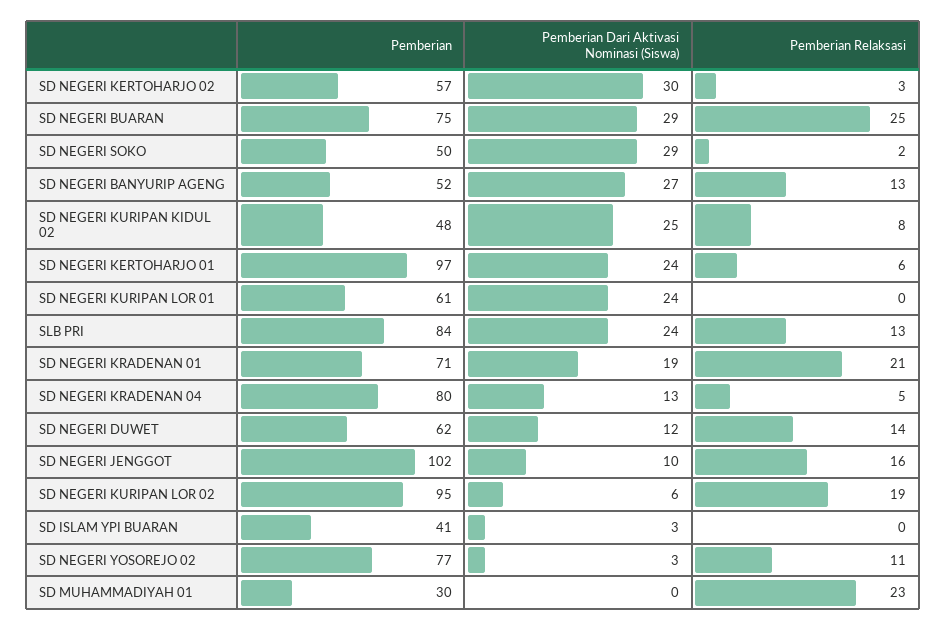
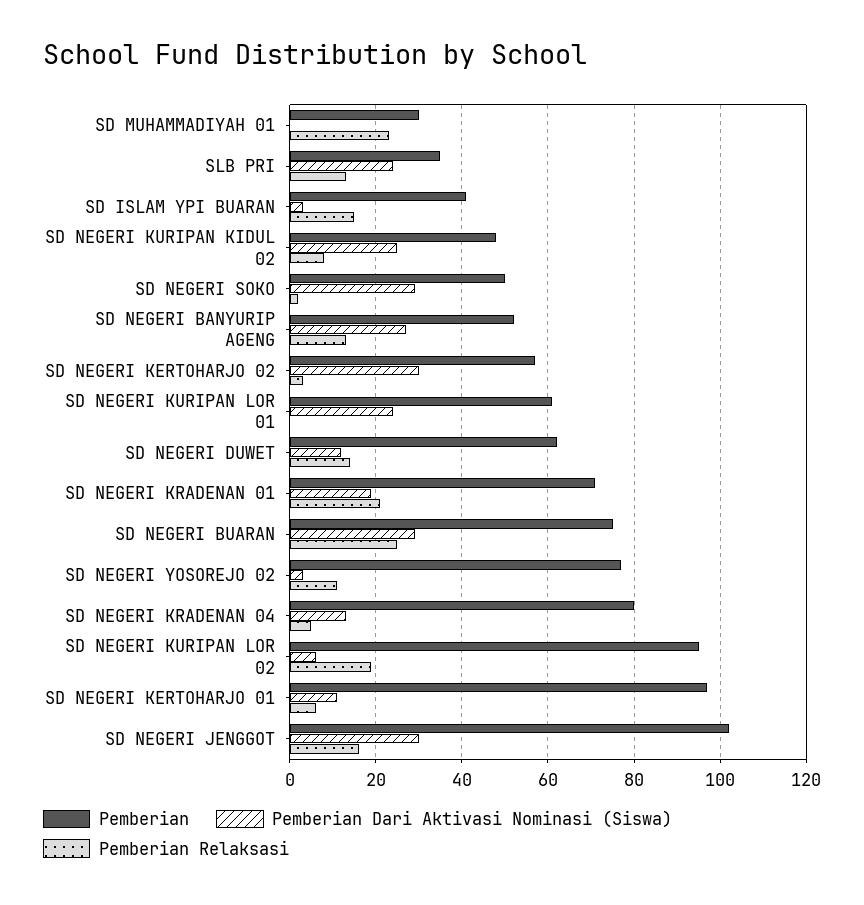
Pemberian Dari Aktivasi Nominasi (Siswa), SD NEGERI KERTOHARJO 01: 24 -> 10
Pemberian, SLB PRI: 84 -> 35
Pemberian Dari Aktivasi Nominasi (Siswa), SD NEGERI JENGGOT: 10 -> 30
Pemberian Relaksasi, SD ISLAM YPI BUARAN: 0 -> 15

